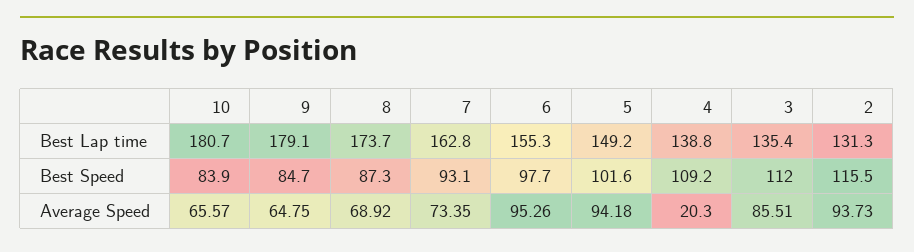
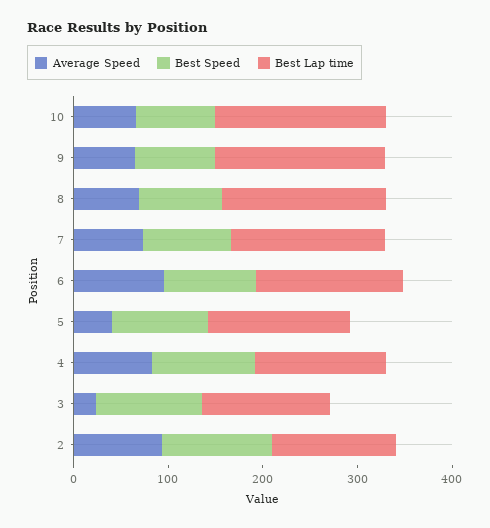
Average Speed, 5: 94.18 -> 40
Average Speed, 4: 20.3 -> 80
Average Speed, 3: 85.51 -> 20

